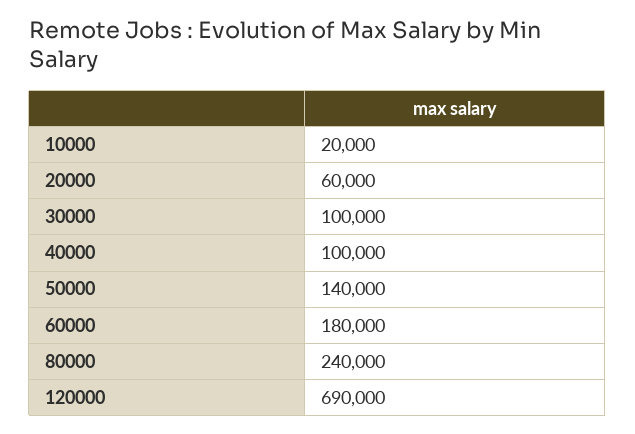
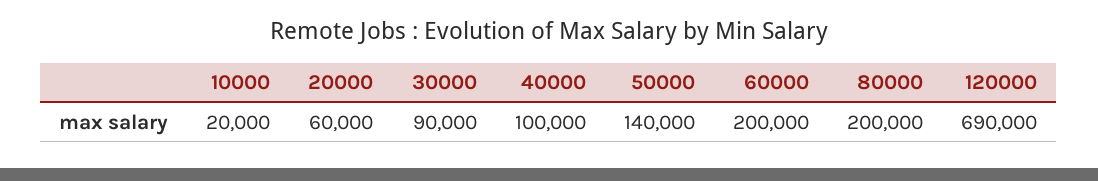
30000: 100000 -> 90000
60000: 180000 -> 200000
80000: 240000 -> 200000

